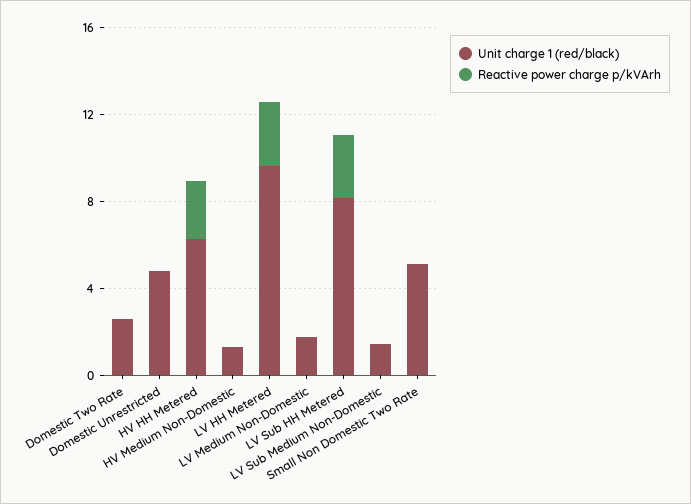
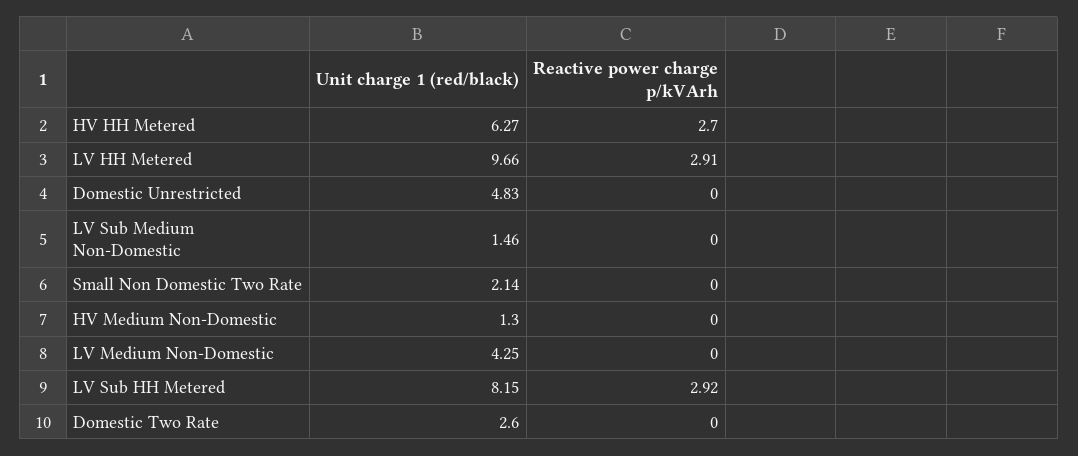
Unit charge 1 (red/black), LV Medium Non-Domestic: 2 -> 4.25
Unit charge 1 (red/black), Small Non Domestic Two Rate: 5 -> 2.14

